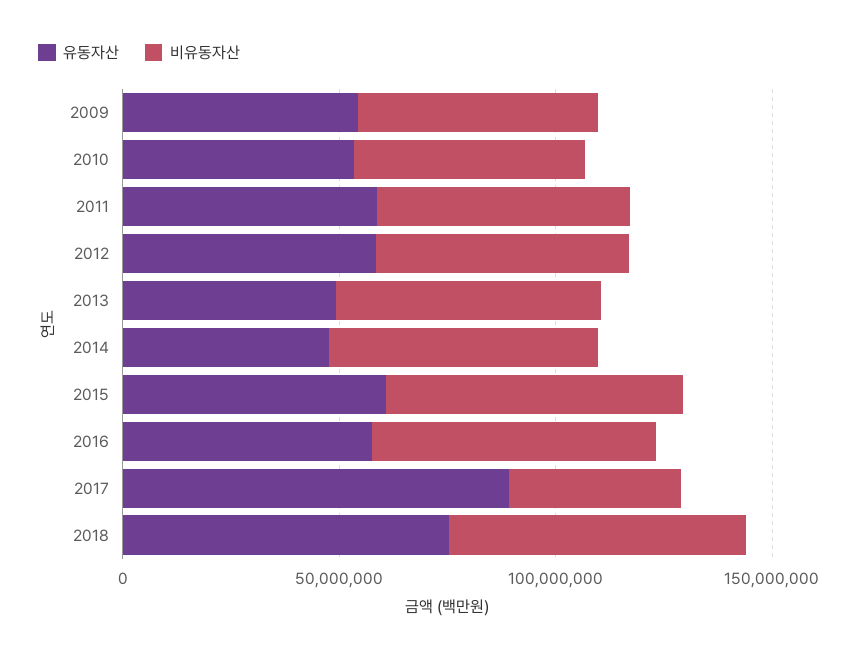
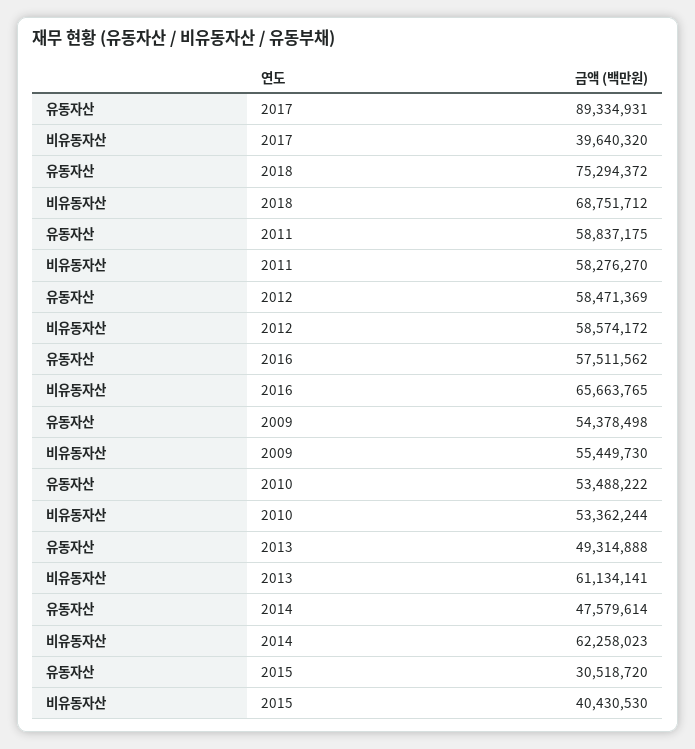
유동자산, 2015: 60000000 -> 30518720
비유동자산, 2015: 70000000 -> 40430530

